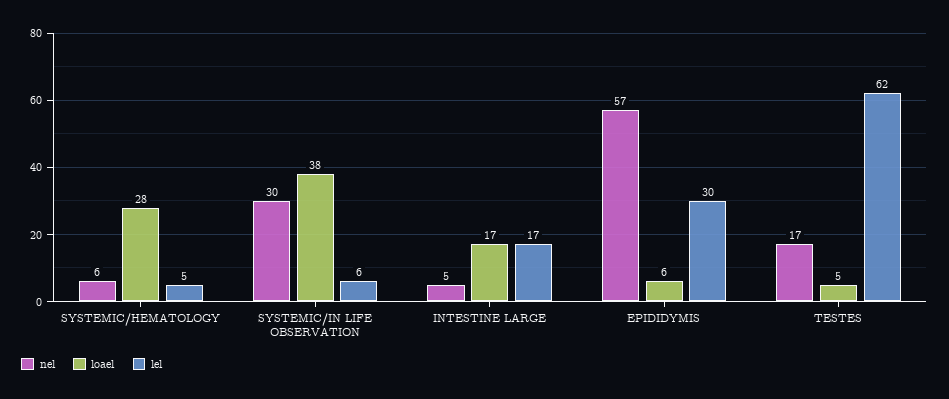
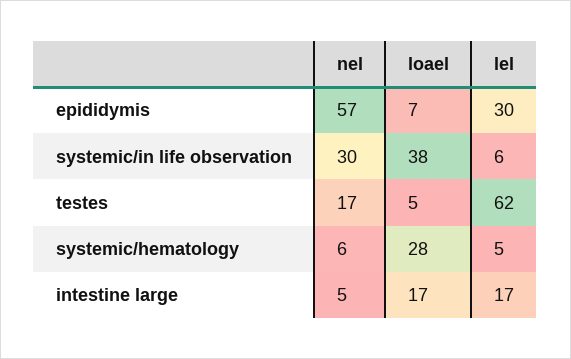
loael, EPIDIDYMIS: 6 -> 7

